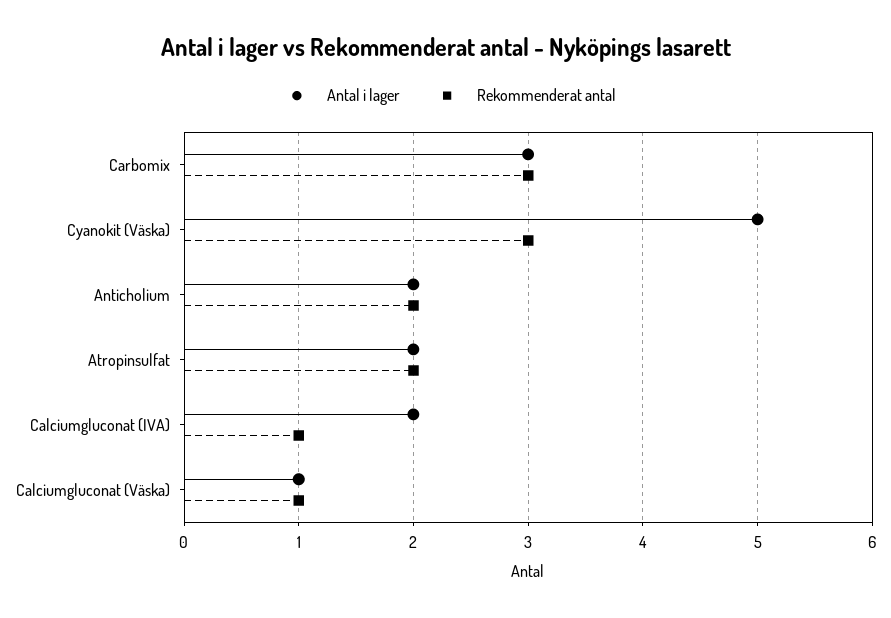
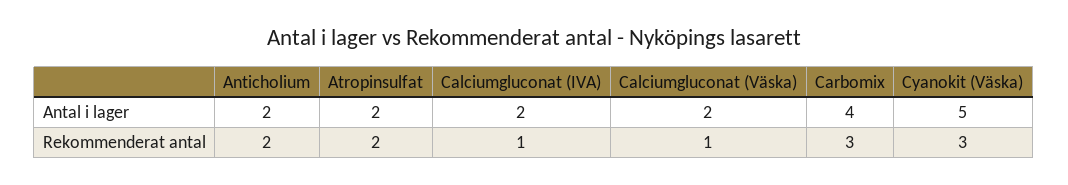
Antal i lager, Carbomix: 3 -> 4
Antal i lager, Calciumgluconat (Väska): 1 -> 2

